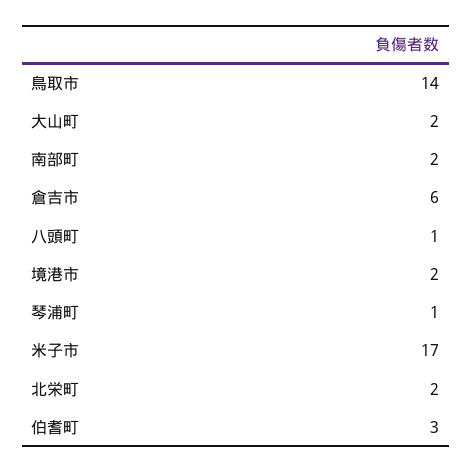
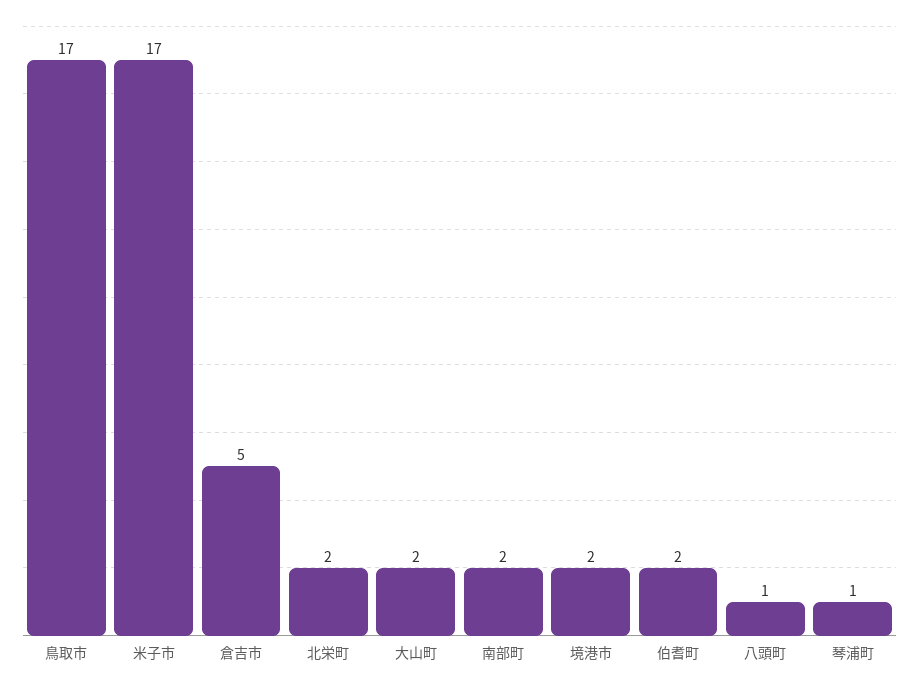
鳥取市: 14 -> 17
倉吉市: 6 -> 5
伯耆町: 3 -> 2

